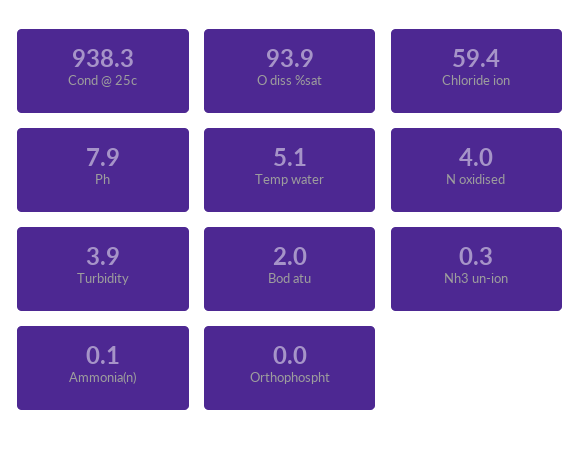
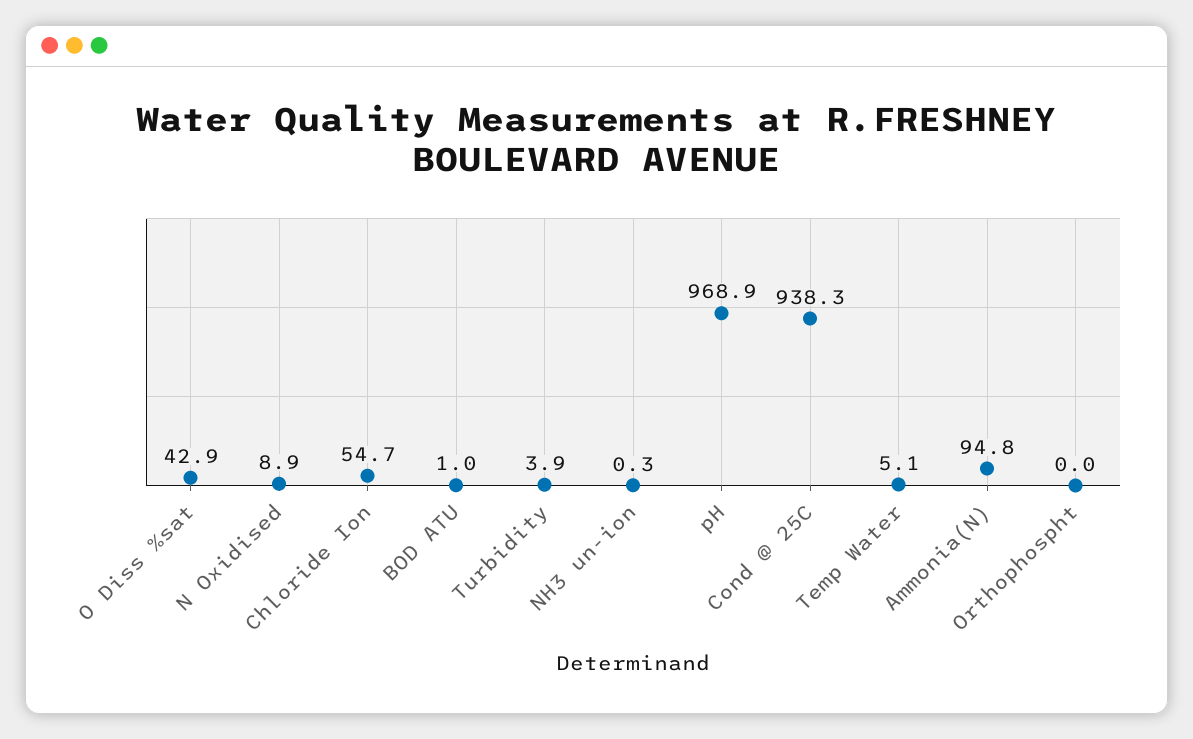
O diss %sat: 93.9 -> 42.9
Chloride ion: 59.4 -> 54.7
Ph: 7.9 -> 968.9
N oxidised: 4 -> 8.9
Bod atu: 2 -> 1
Ammonia(n): 0.1 -> 94.8

